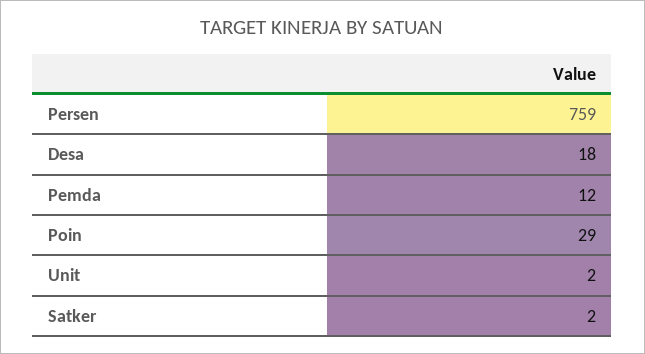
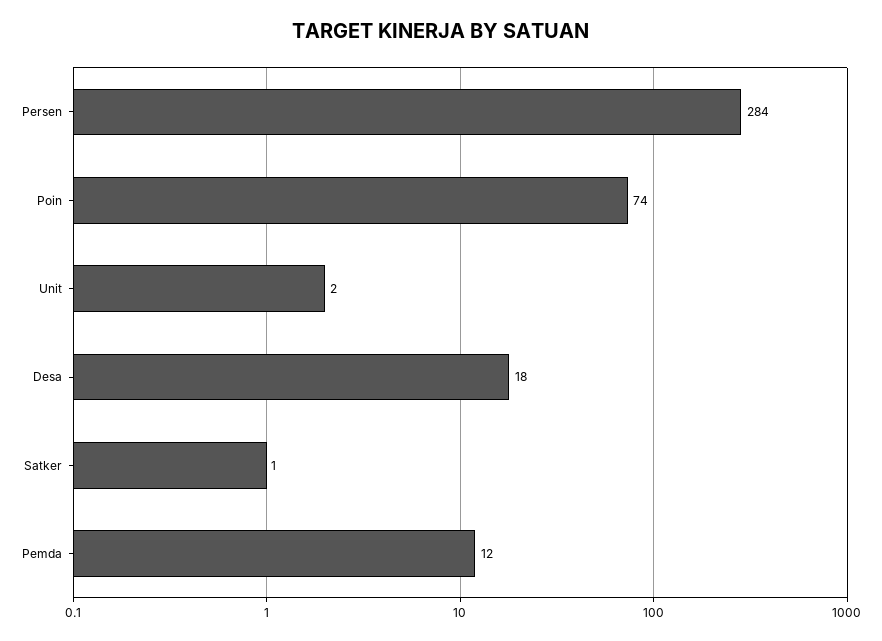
Persen: 759 -> 284
Poin: 29 -> 74
Satker: 2 -> 1

